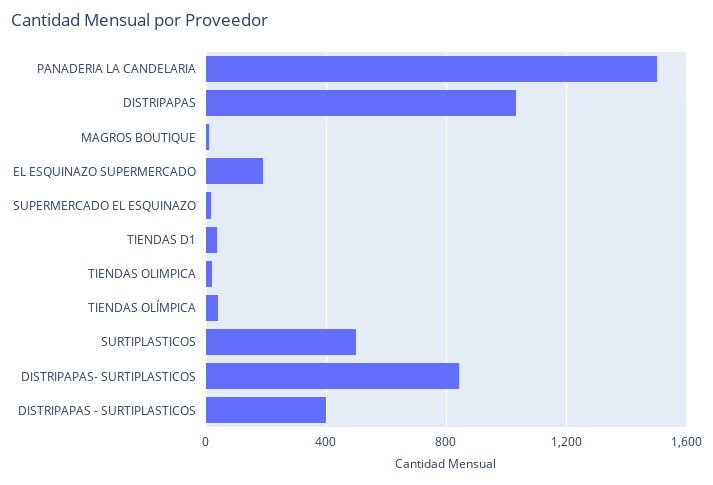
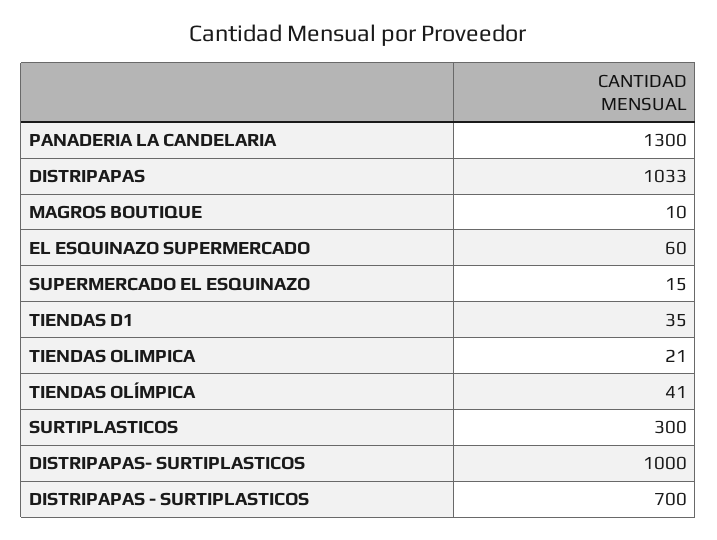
PANADERIA LA CANDELARIA: 1500 -> 1300
EL ESQUINAZO SUPERMERCADO: 200 -> 60
SURTIPLASTICOS: 500 -> 300
DISTRIPAPAS- SURTIPLASTICOS: 850 -> 1000
DISTRIPAPAS - SURTIPLASTICOS: 400 -> 700

